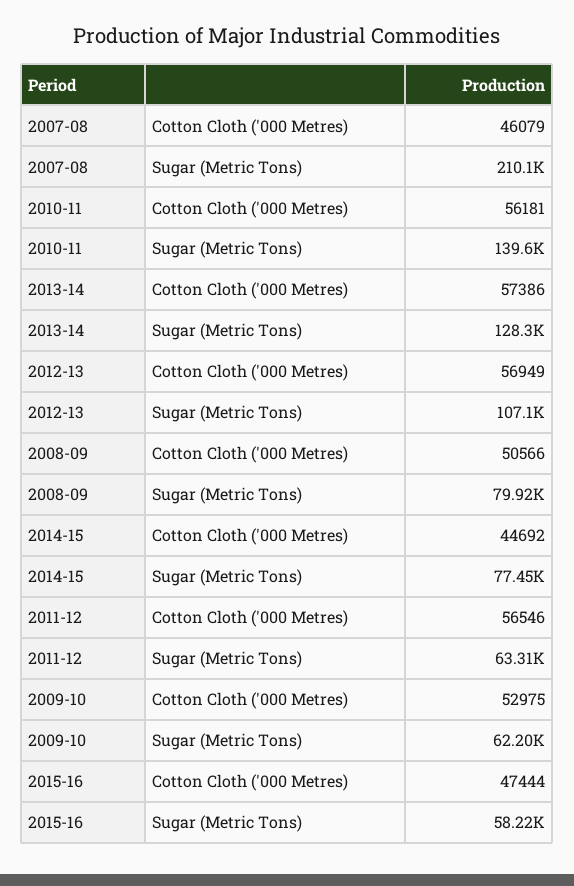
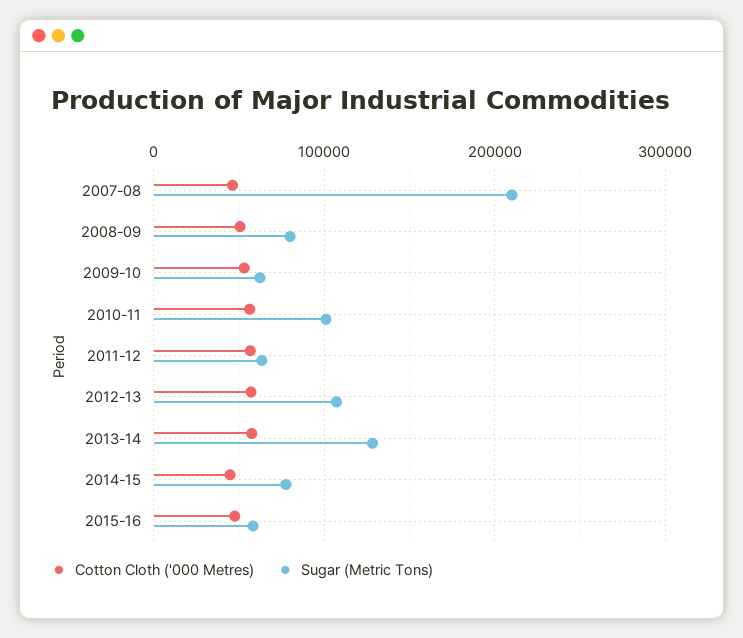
Sugar (Metric Tons), 2010-11: 139600 -> 100000

